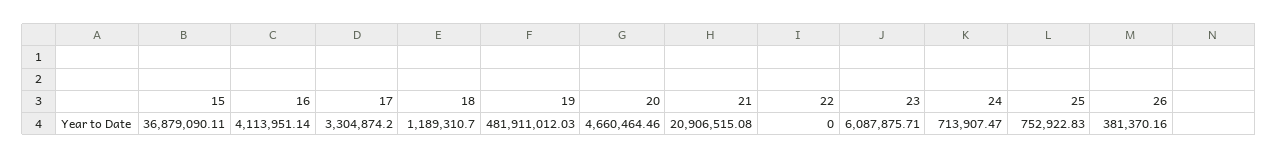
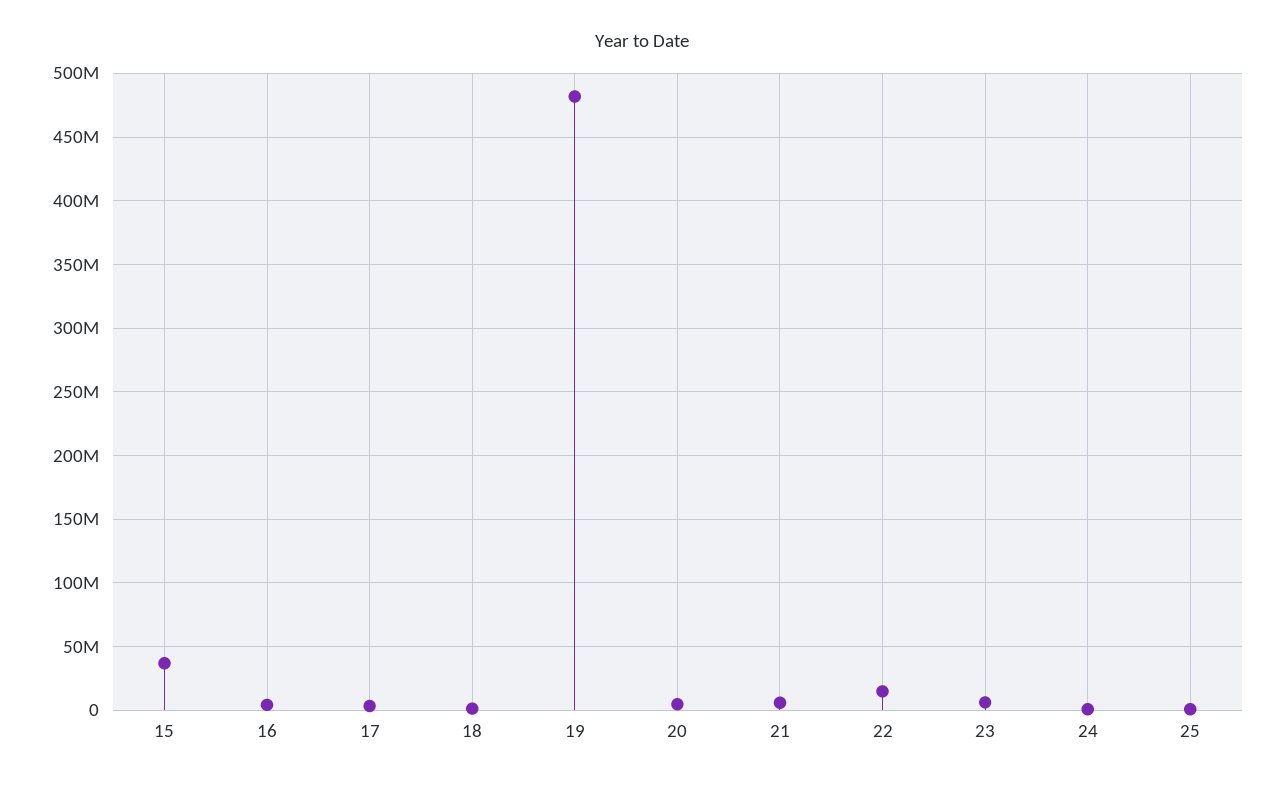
21: 20906515.08 -> 5000000
22: 0 -> 15000000
26: 381370.16 -> none

